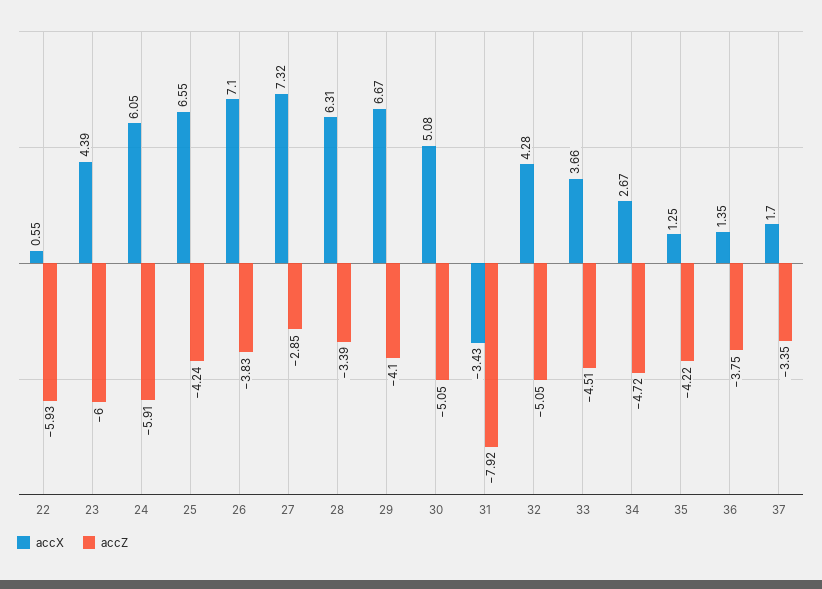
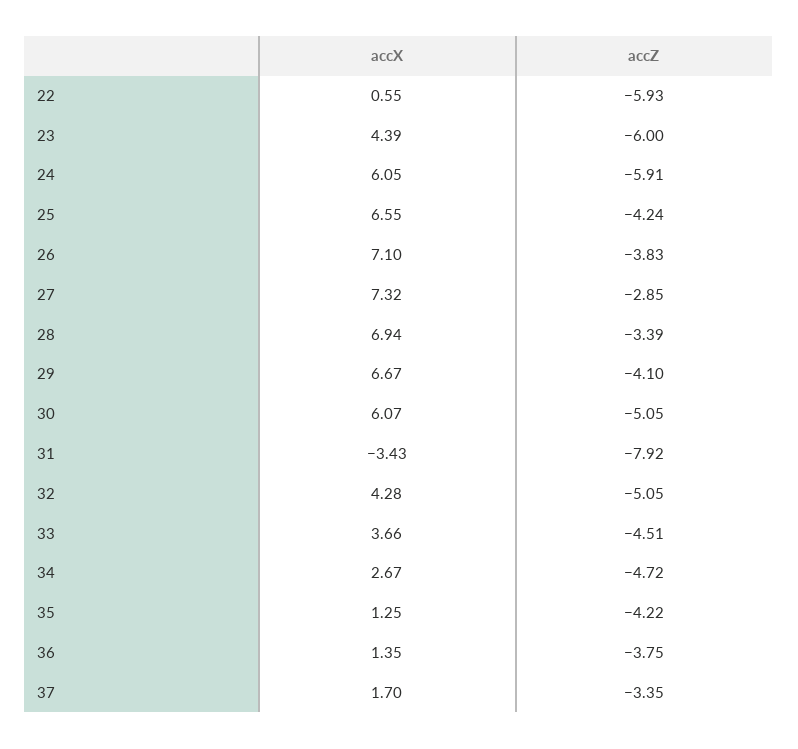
accX, 28: 6.31 -> 6.94
accX, 30: 5.08 -> 6.07

